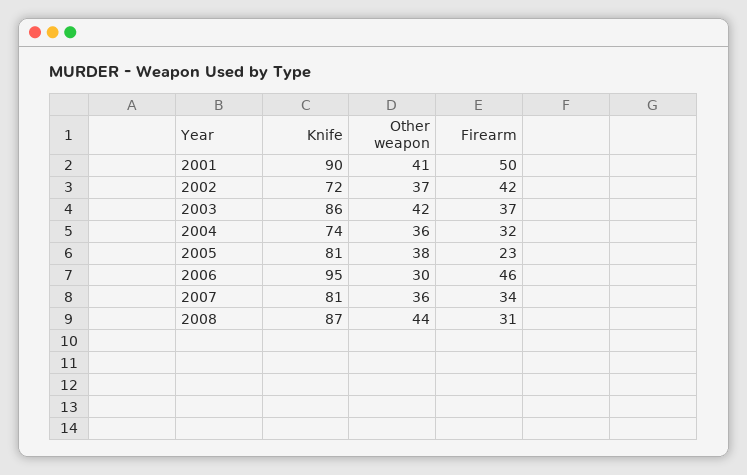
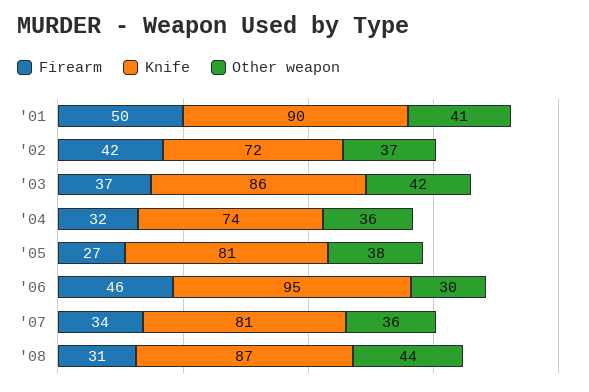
Firearm, 2005: 23 -> 27

